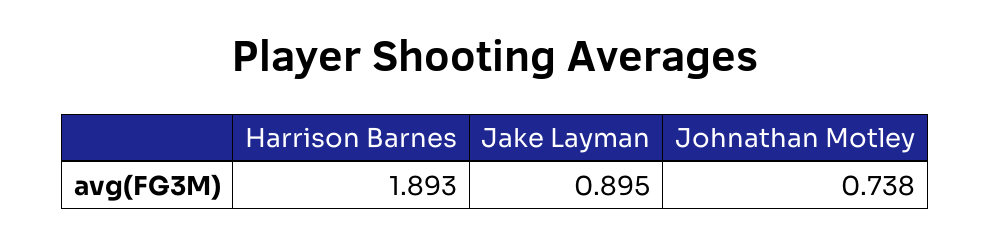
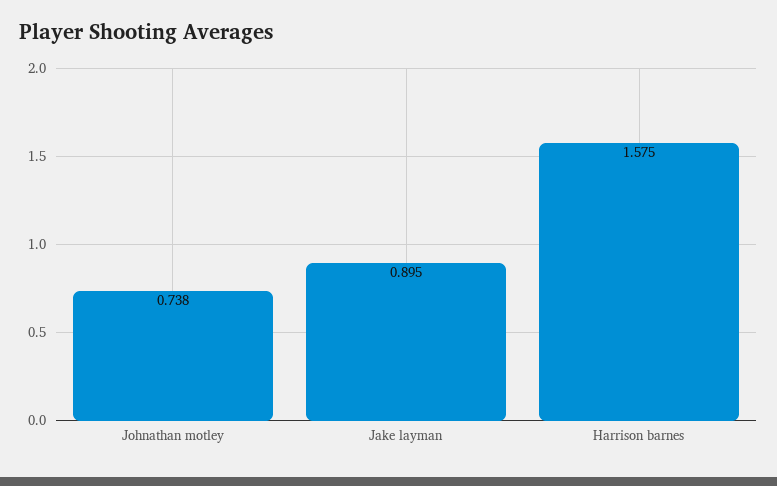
Harrison Barnes: 1.893 -> 1.575

